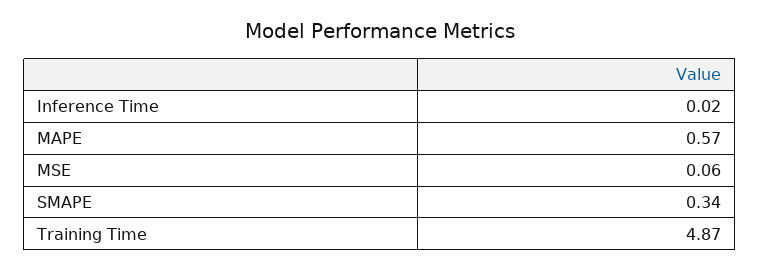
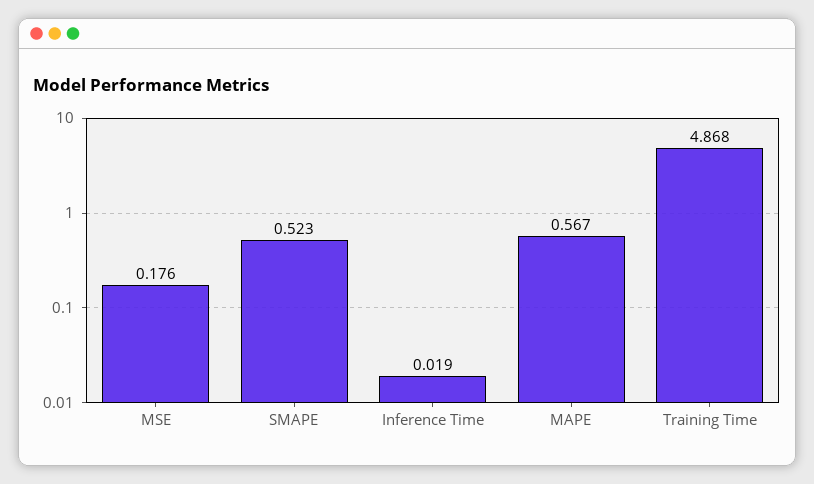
MSE: 0.06 -> 0.176
SMAPE: 0.34 -> 0.523

